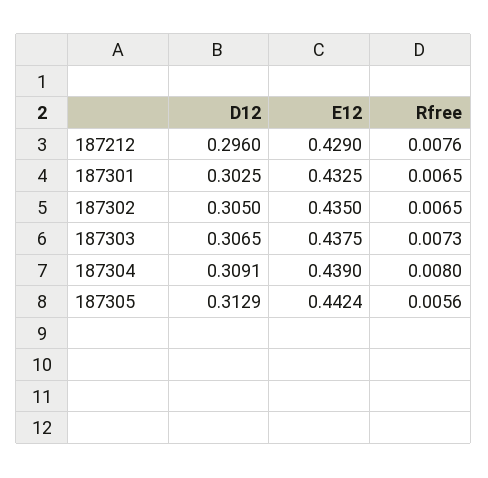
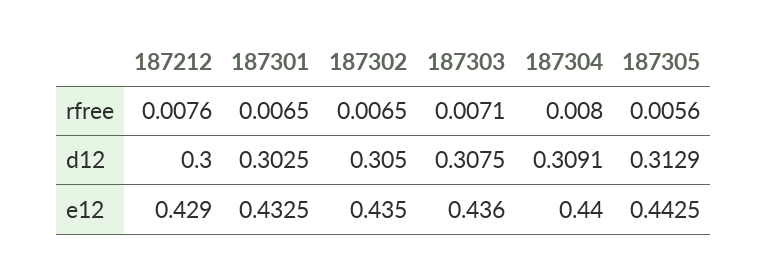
D12, 187212: 0.296 -> 0.3
D12, 187303: 0.3065 -> 0.3075
E12, 187303: 0.4375 -> 0.436
Rfree, 187303: 0.0073 -> 0.0071
E12, 187304: 0.439 -> 0.44
E12, 187305: 0.4424 -> 0.4425

